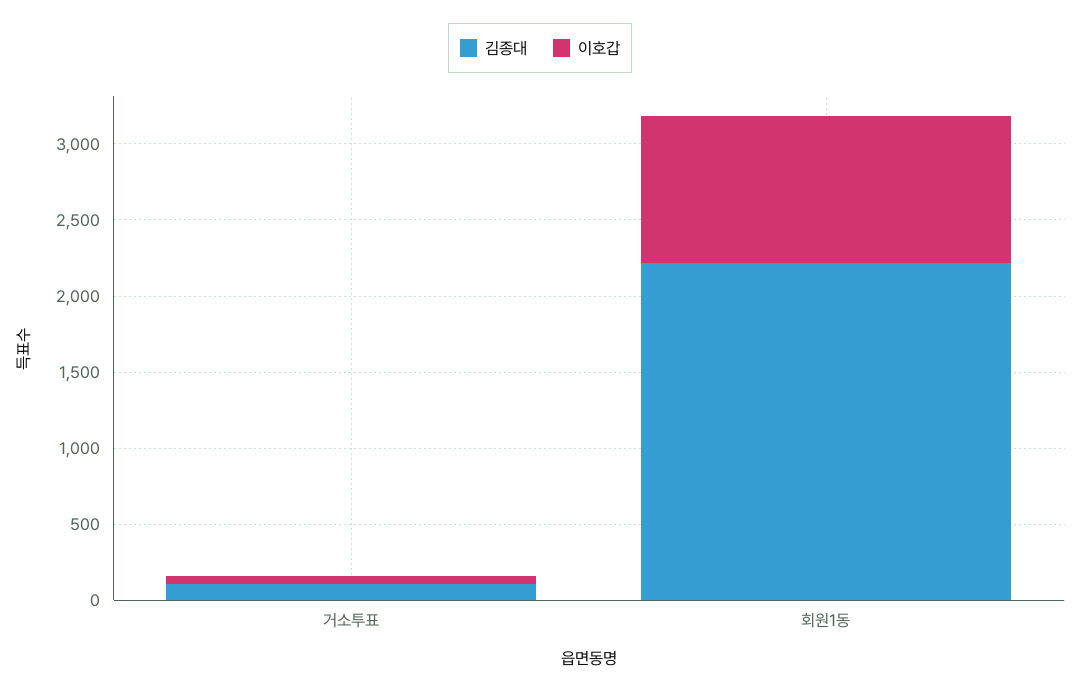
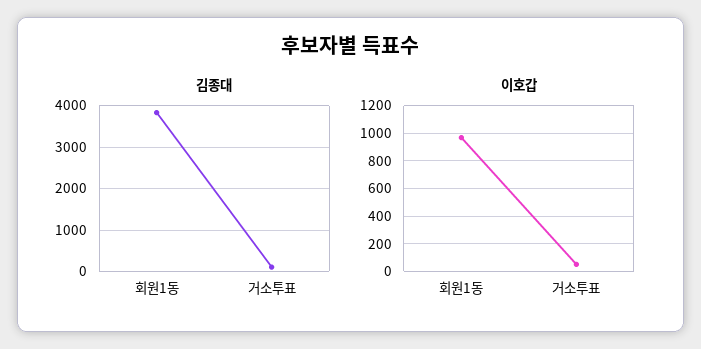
김종대, 회원1동: 2200 -> 3800

